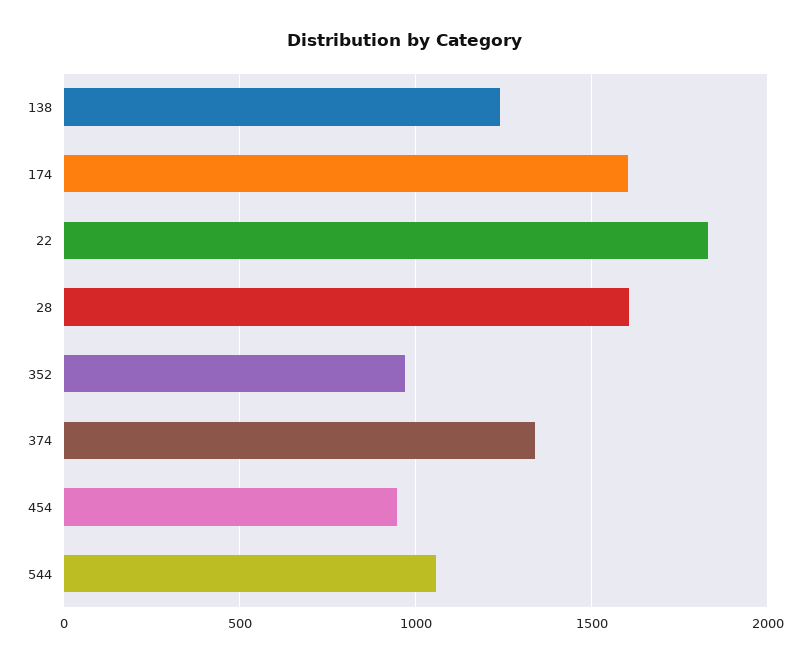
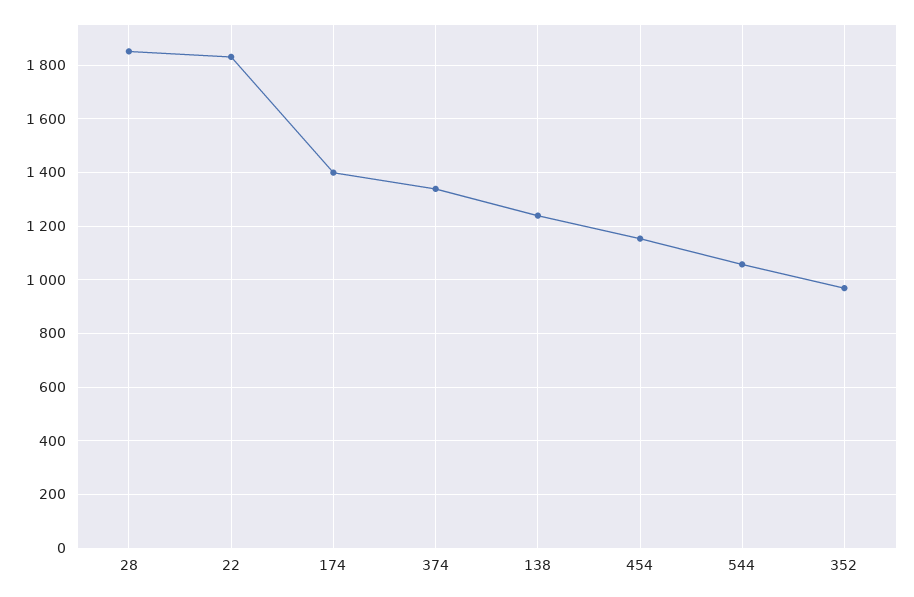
174: 1600 -> 1400
28: 1600 -> 1850
454: 950 -> 1150

